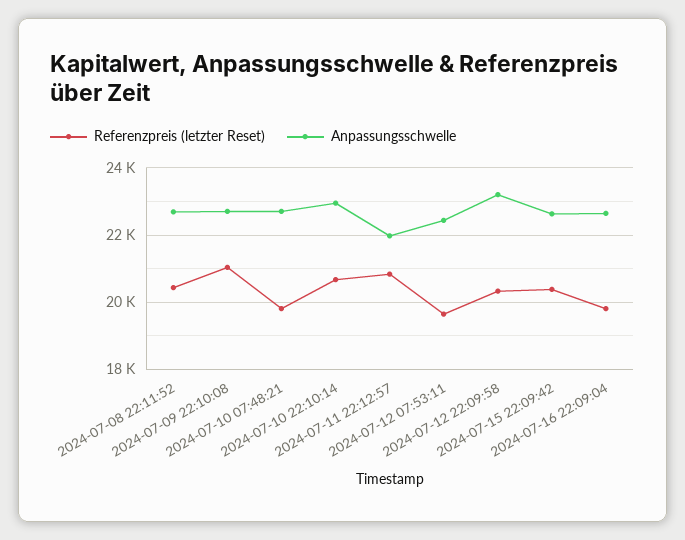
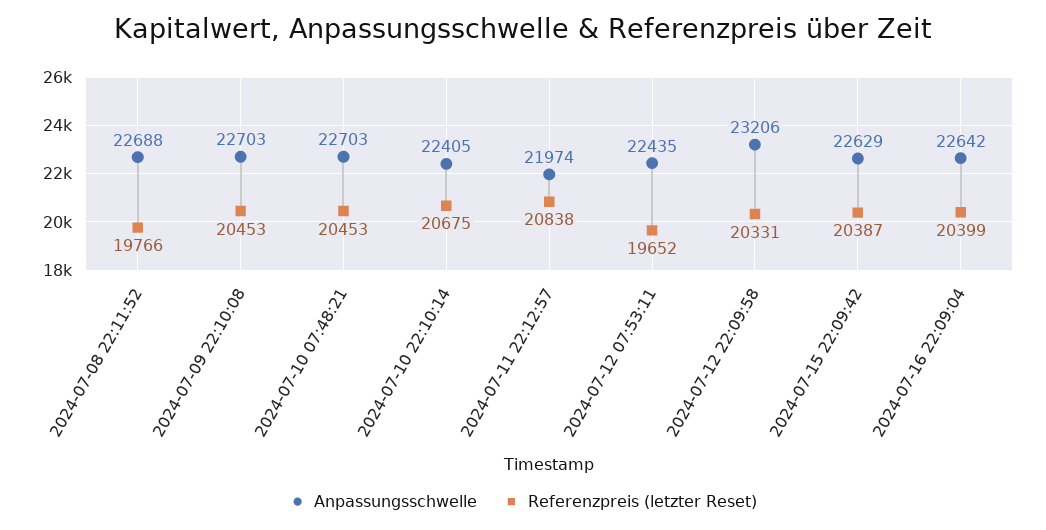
Referenzpreis (letzter Reset), 2024-07-08 22:11:52: 20400 -> 19766
Referenzpreis (letzter Reset), 2024-07-09 22:10:08: 21000 -> 20453
Referenzpreis (letzter Reset), 2024-07-10 07:48:21: 19800 -> 20453
Anpassungsschwelle, 2024-07-10 22:10:14: 23000 -> 22405
Referenzpreis (letzter Reset), 2024-07-16 22:09:04: 19800 -> 20399

